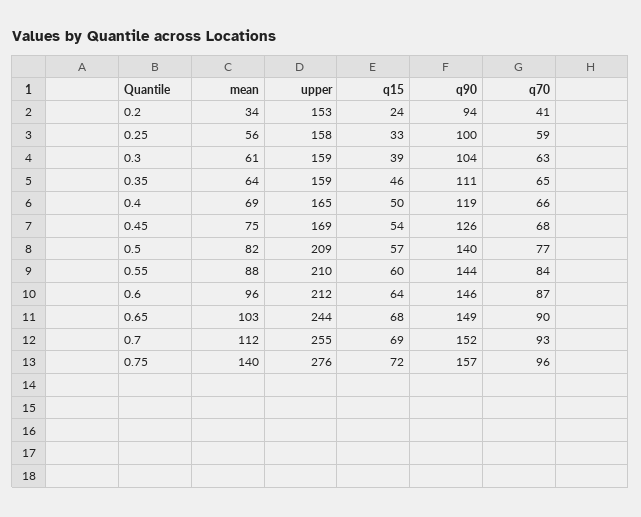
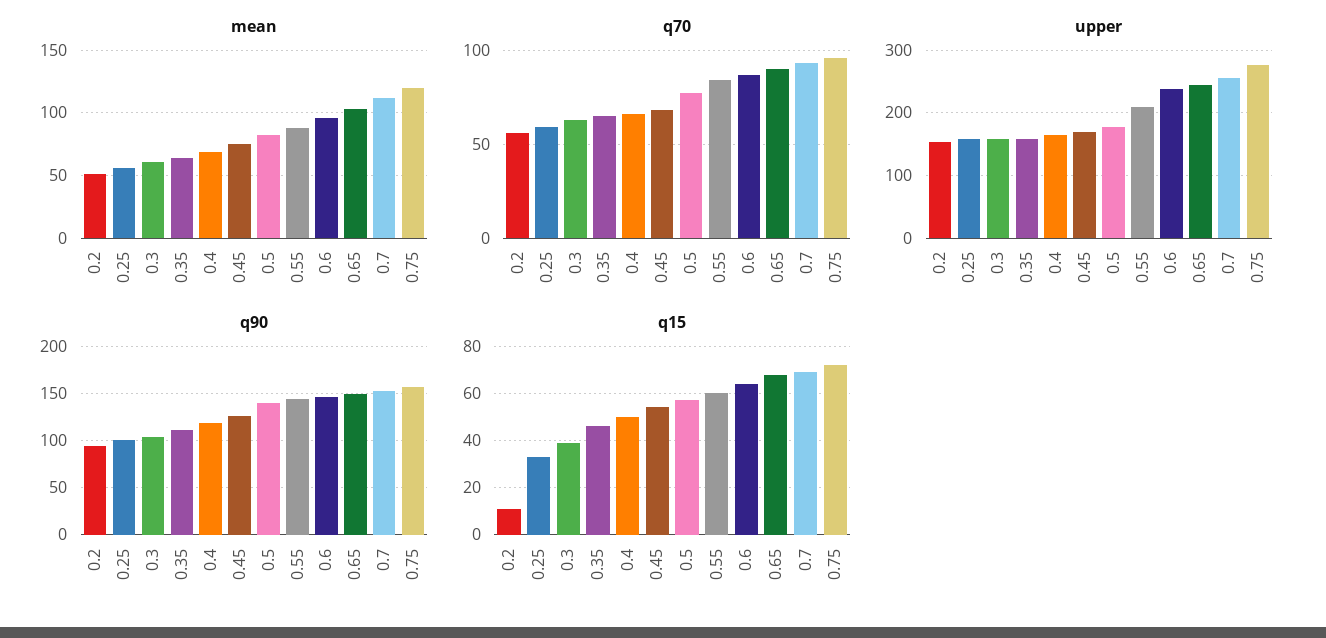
mean, 0.2: 34 -> 50
q15, 0.2: 24 -> 10
q70, 0.2: 41 -> 55
upper, 0.5: 209 -> 180
upper, 0.6: 212 -> 240
mean, 0.75: 140 -> 120

